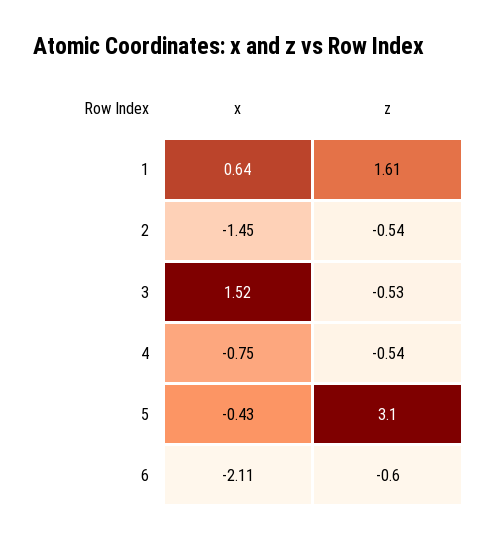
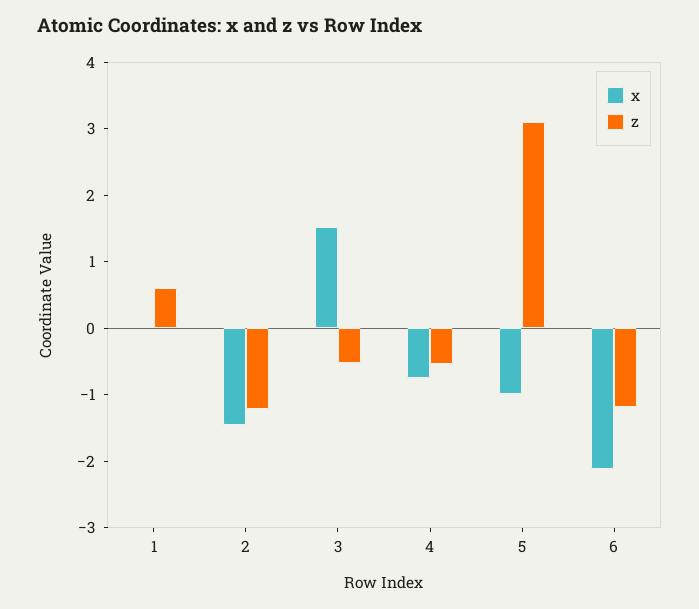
x, 1: 0.64 -> 0
z, 1: 1.61 -> 0.6
z, 2: -0.54 -> -1.2
x, 5: -0.43 -> -1
z, 6: -0.6 -> -1.2

